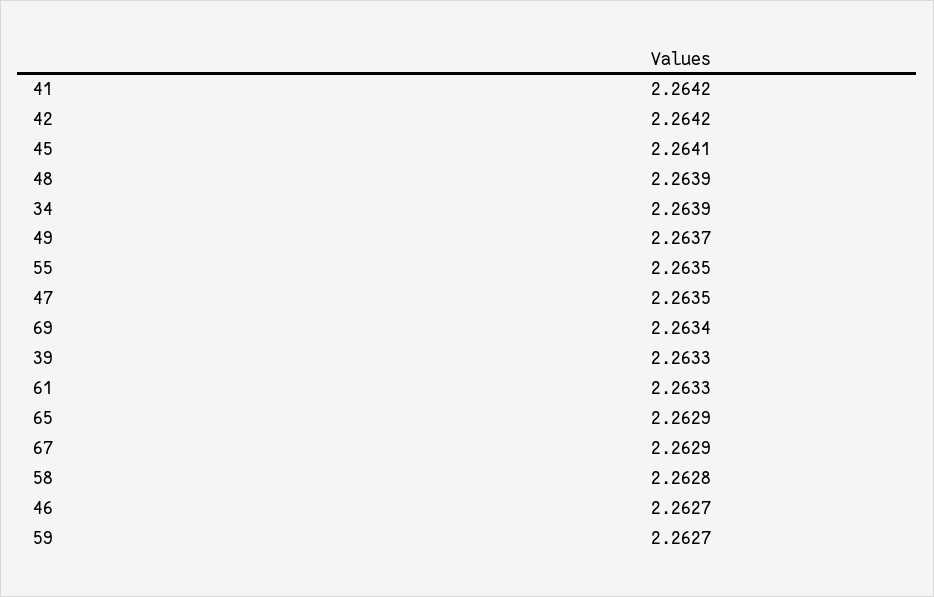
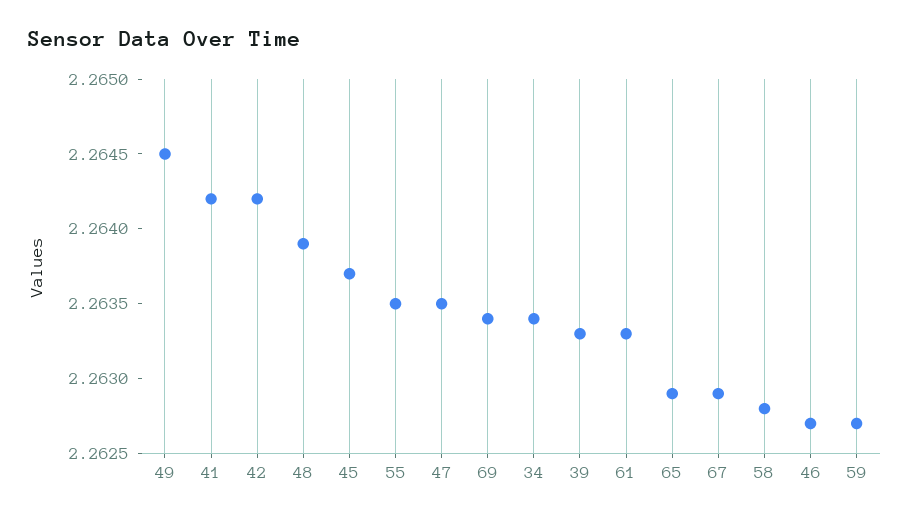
45: 2.2641 -> 2.2637
34: 2.2639 -> 2.2634
49: 2.2637 -> 2.2645

